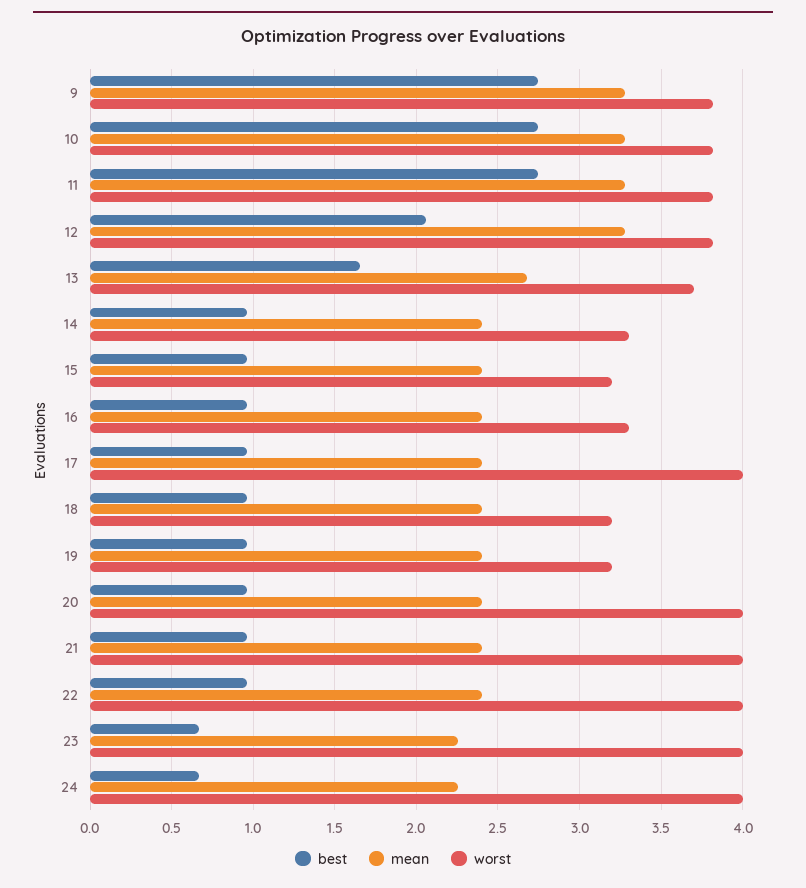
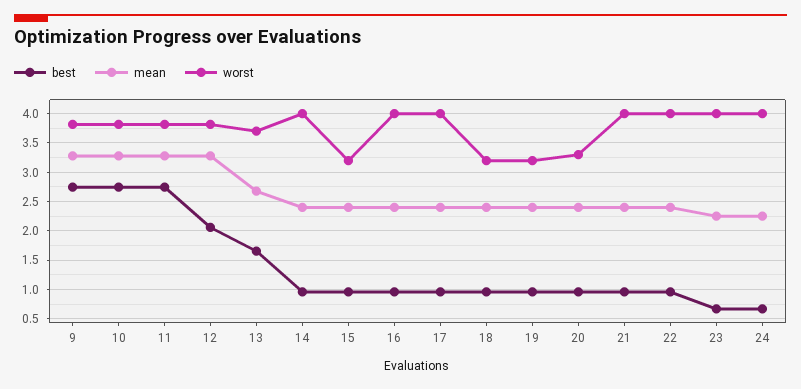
worst, 14: 3.3 -> 4
worst, 16: 3.3 -> 4
worst, 20: 4 -> 3.25

